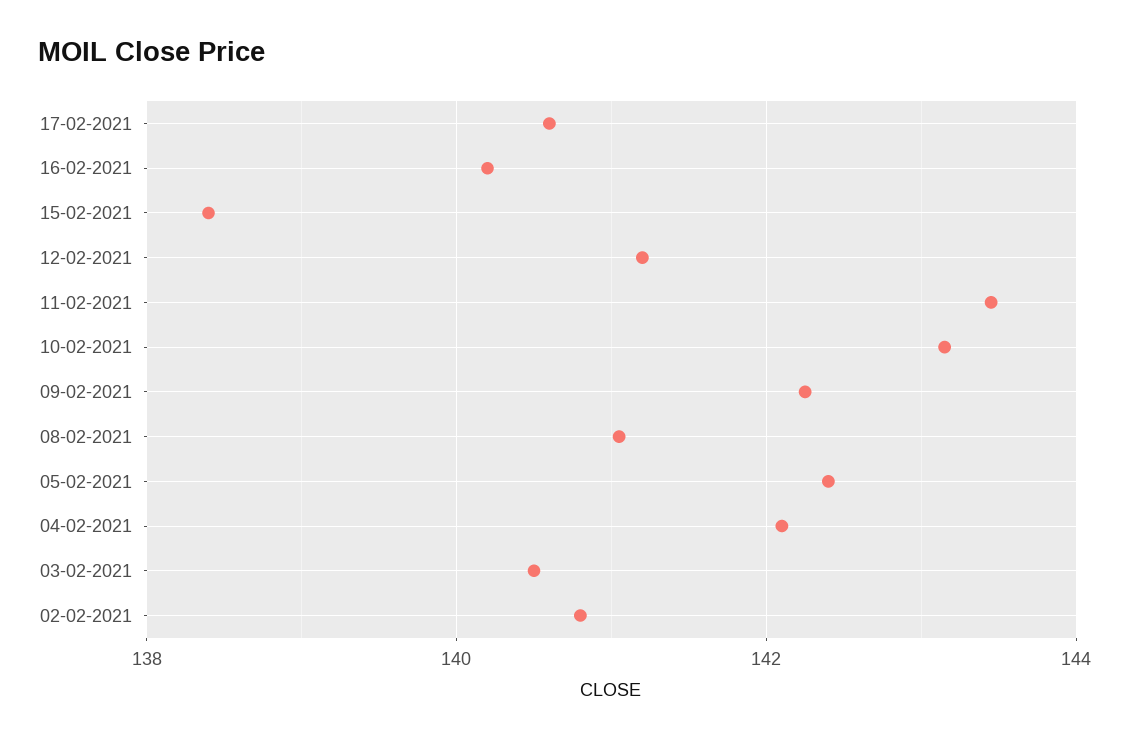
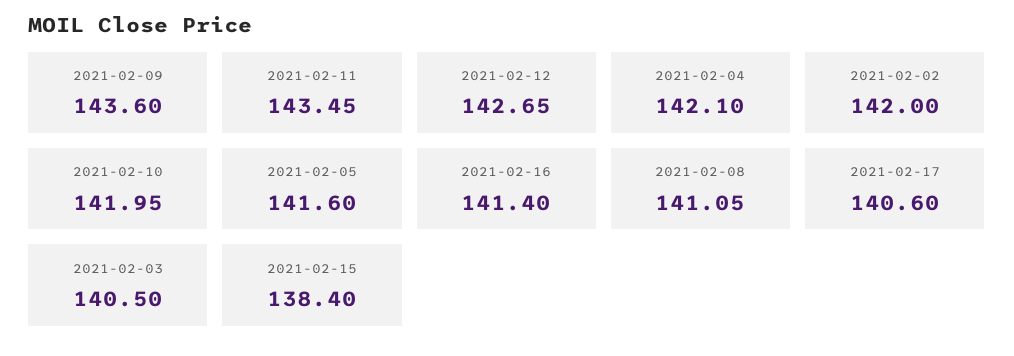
16-02-2021: 140.2 -> 141.4
12-02-2021: 141.2 -> 142.65
10-02-2021: 143.2 -> 141.95
09-02-2021: 142.2 -> 143.6
05-02-2021: 142.4 -> 141.6
02-02-2021: 140.8 -> 142

